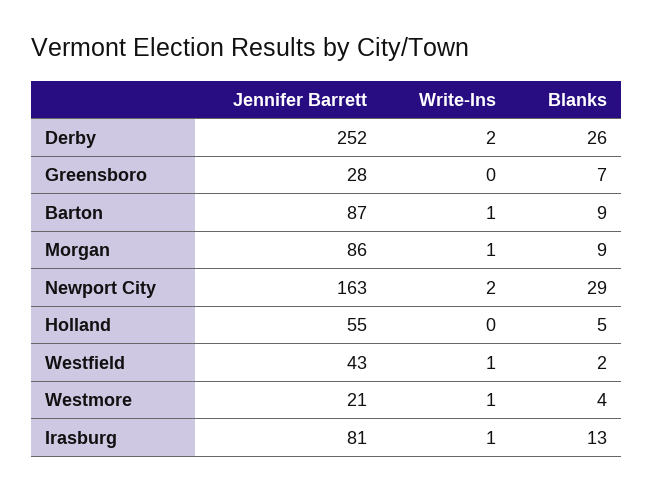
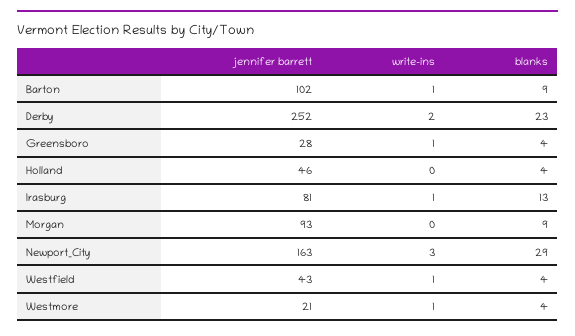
Blanks, Derby: 26 -> 23
Write-Ins, Greensboro: 0 -> 1
Blanks, Greensboro: 7 -> 4
Jennifer Barrett, Barton: 87 -> 102
Jennifer Barrett, Morgan: 86 -> 93
Write-Ins, Morgan: 1 -> 0
Write-Ins, Newport City: 2 -> 3
Jennifer Barrett, Holland: 55 -> 46
Blanks, Holland: 5 -> 4
Blanks, Westfield: 2 -> 4

